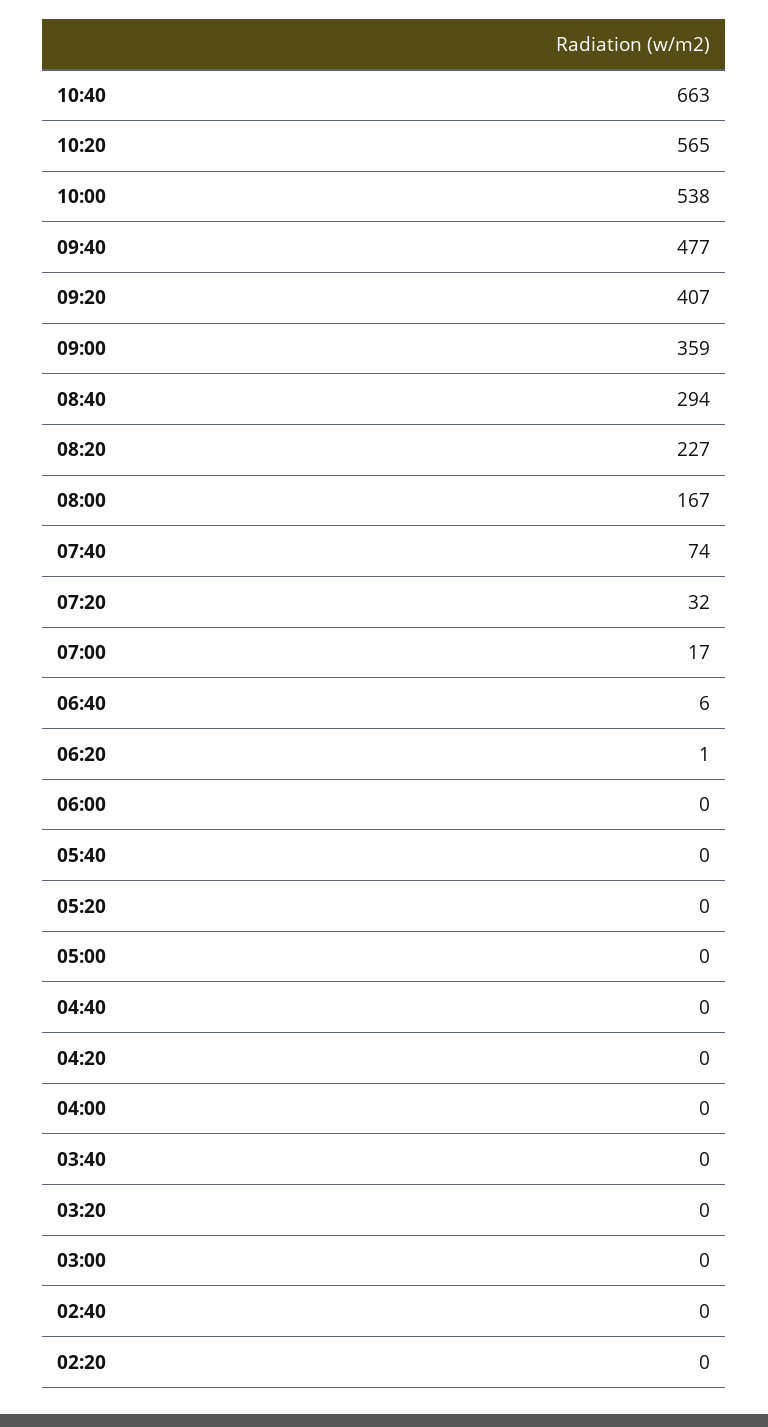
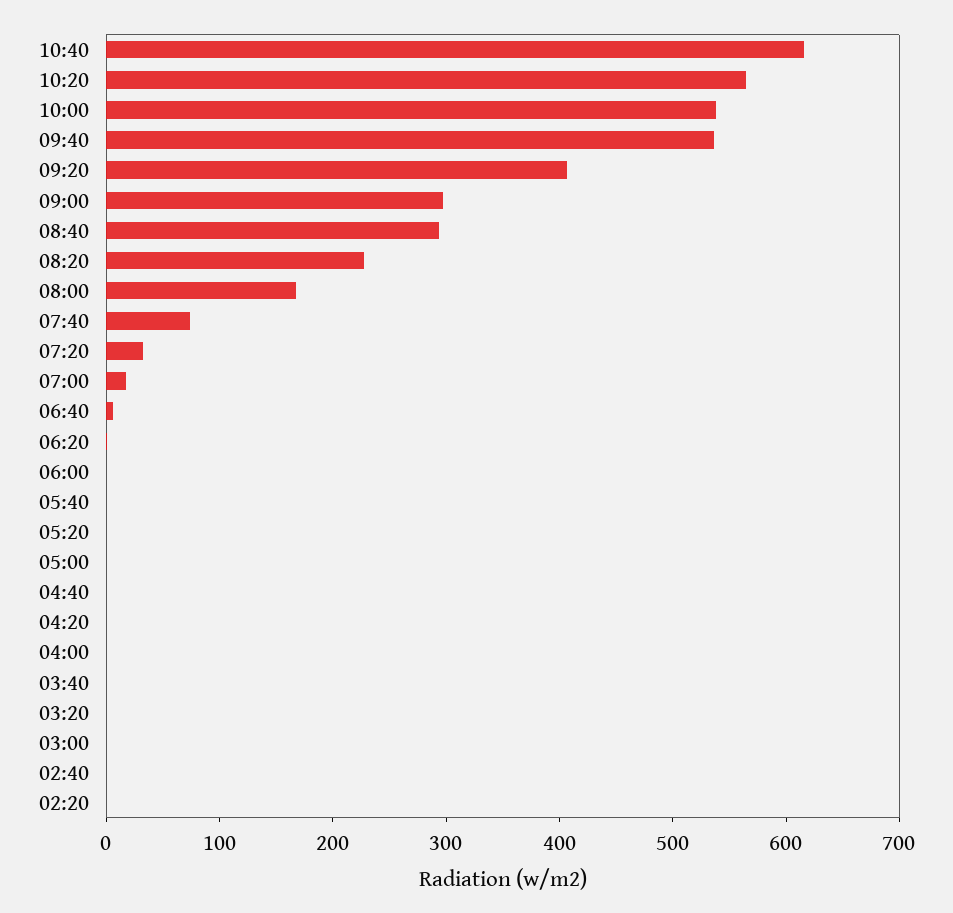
10:40: 663 -> 620
09:40: 477 -> 540
09:00: 359 -> 300

